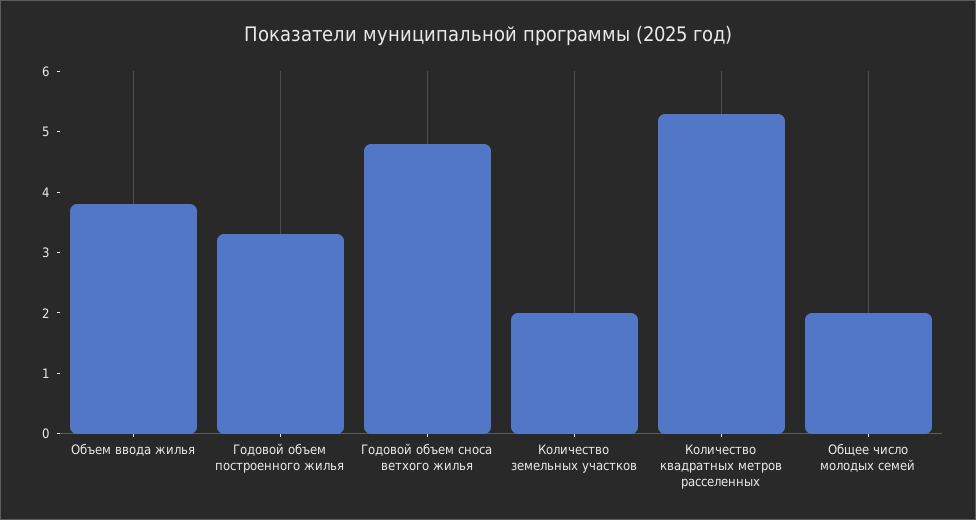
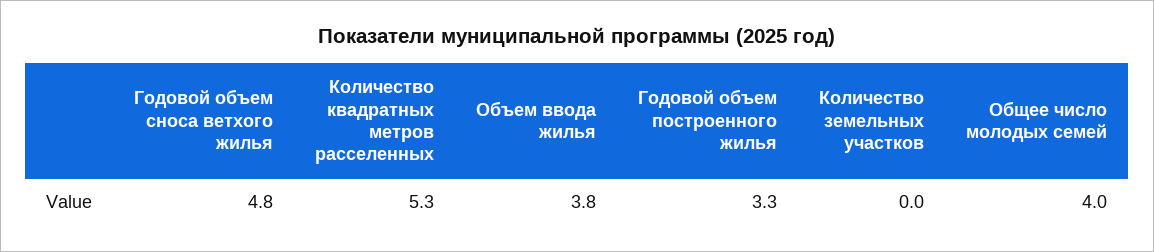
Количество земельных участков: 2 -> 0
Общее число молодых семей: 2 -> 4

